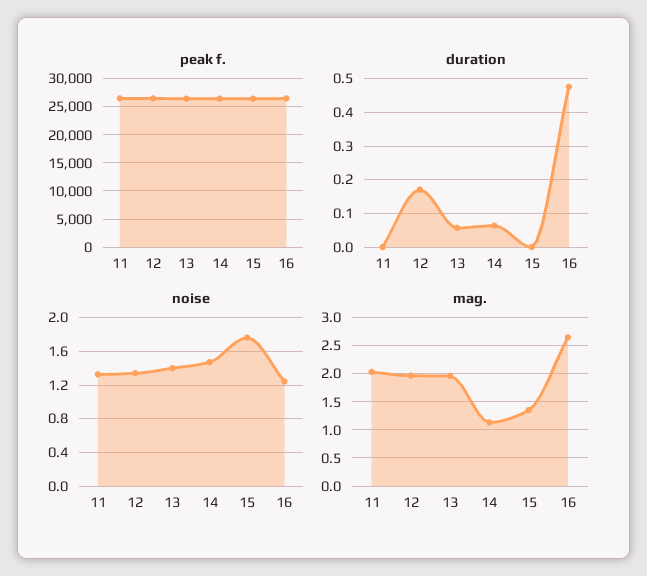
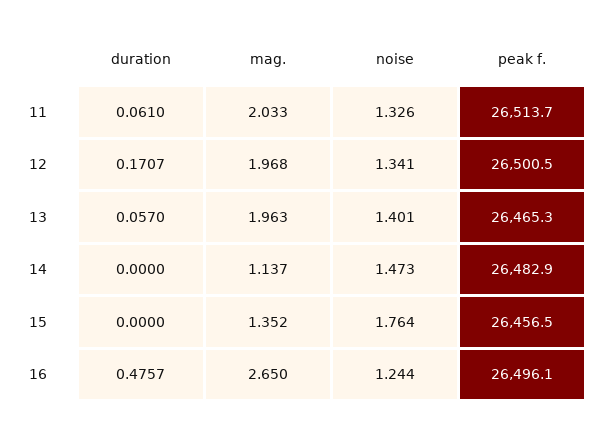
duration, 11: 0 -> 0.061
duration, 14: 0.06 -> 0

